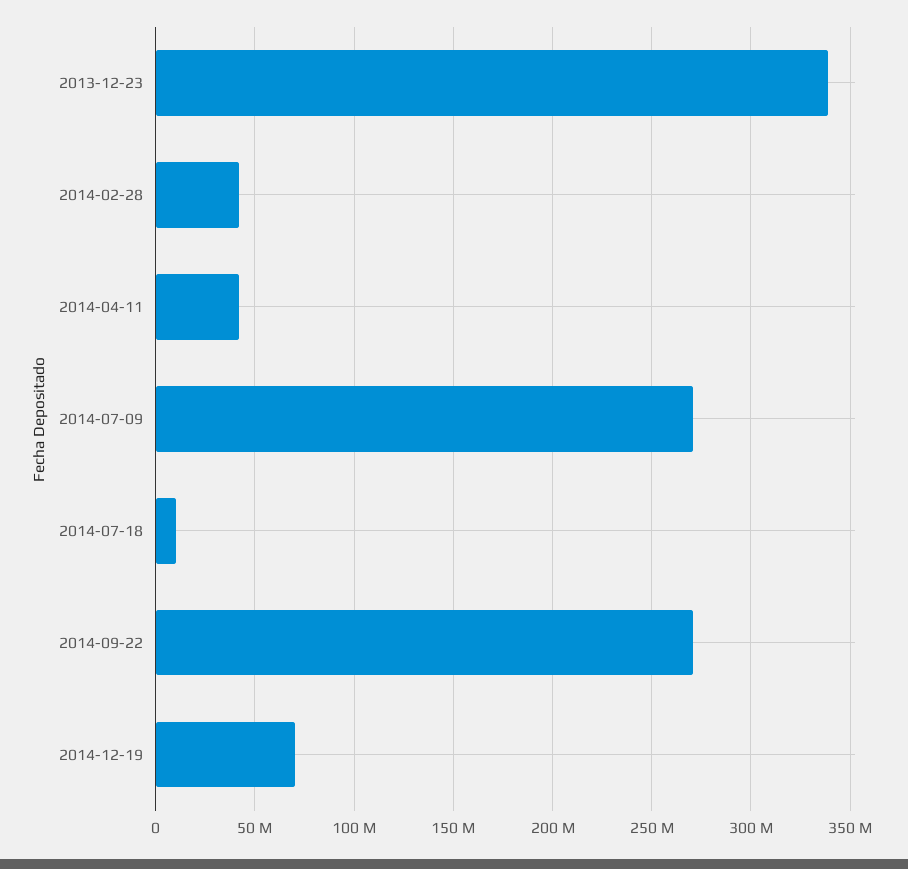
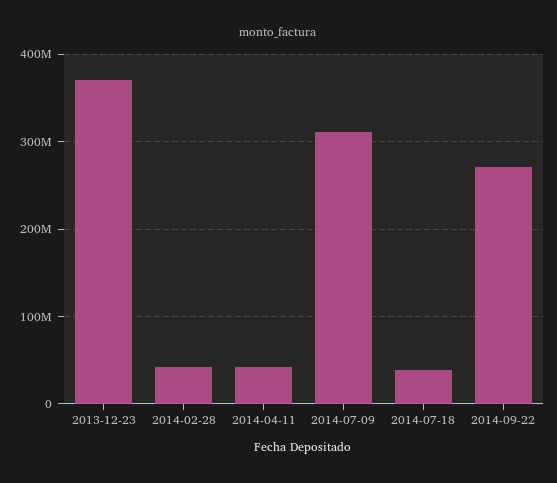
2013-12-23: 340000000 -> 370000000
2014-07-09: 270000000 -> 310000000
2014-07-18: 10000000 -> 40000000
2014-12-19: 70000000 -> none

